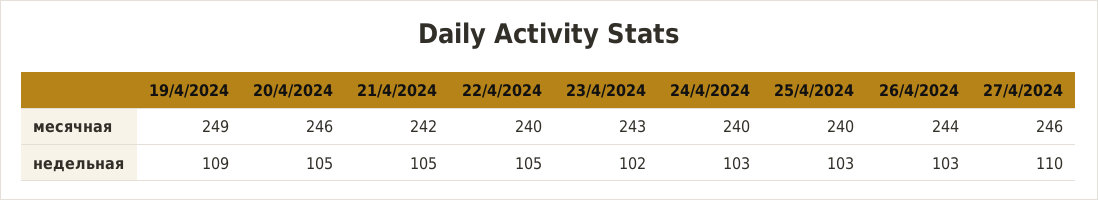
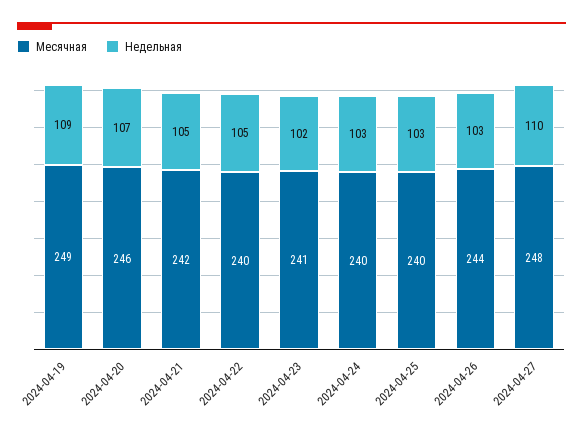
месячная, 23/4/2024: 243 -> 241
месячная, 27/4/2024: 246 -> 248
недельная, 20/4/2024: 105 -> 107

